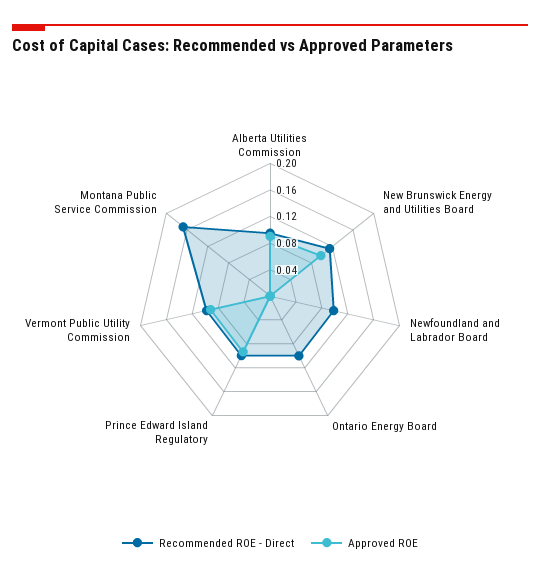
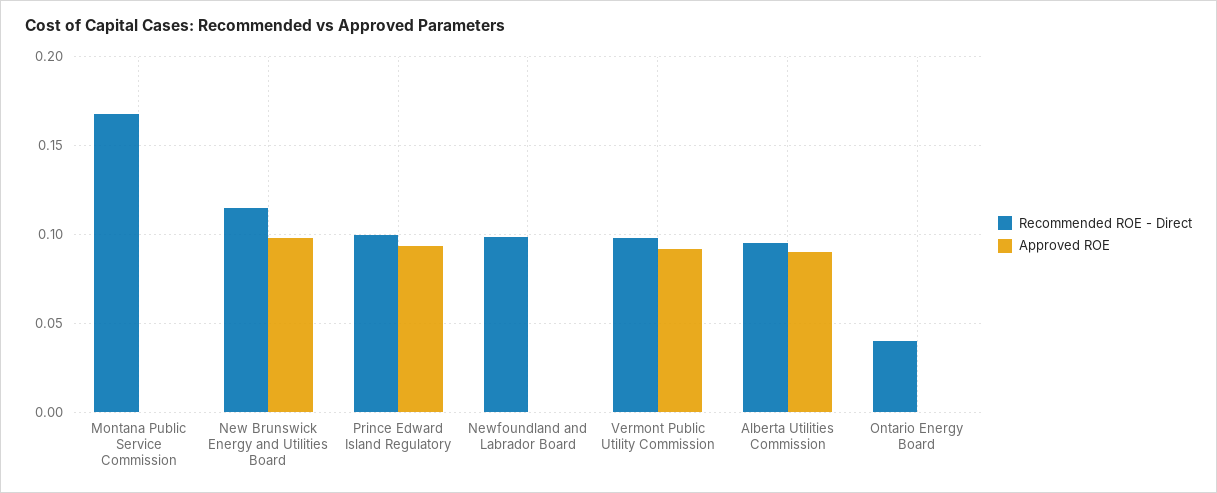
Recommended ROE - Direct, Ontario Energy Board: 0.1 -> 0.04

